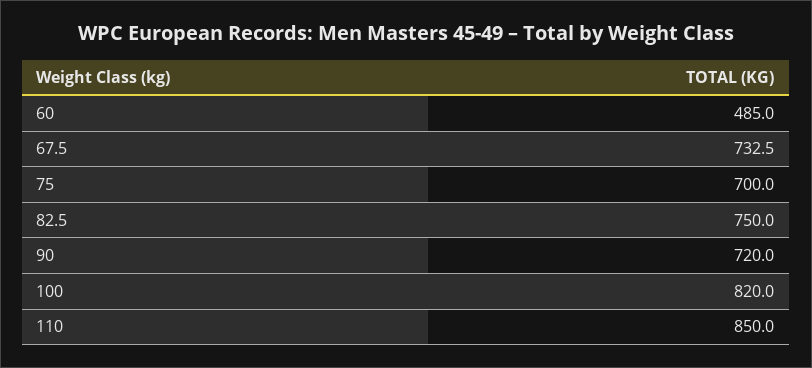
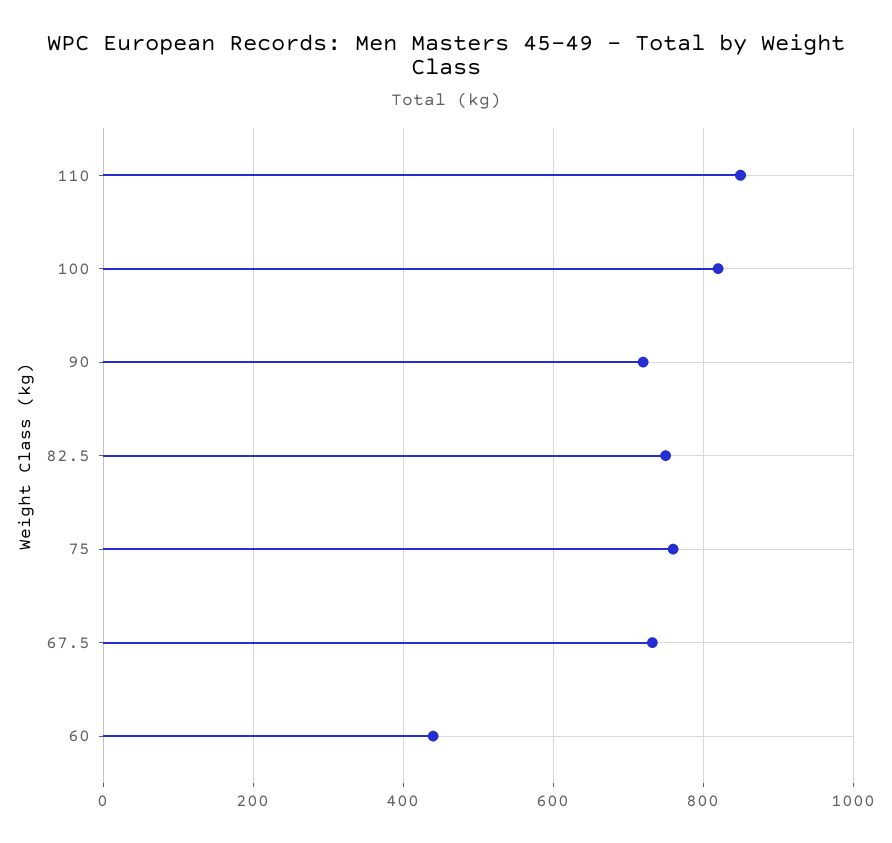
60: 485 -> 440
75: 700 -> 760

